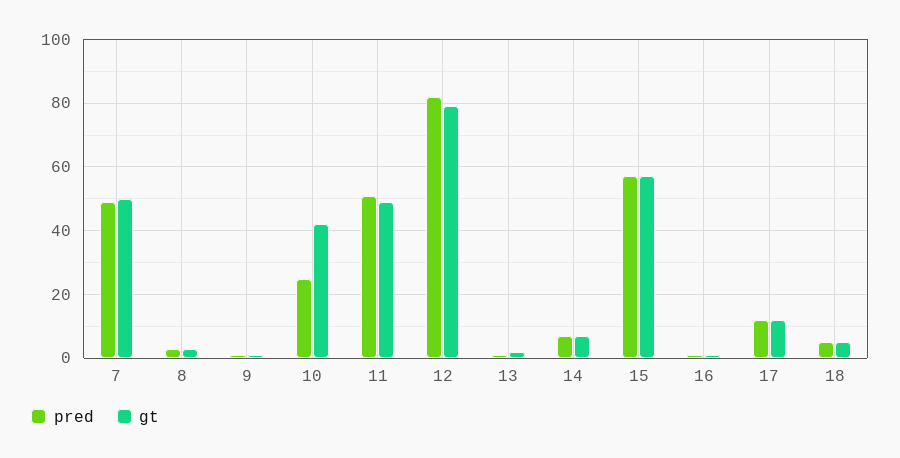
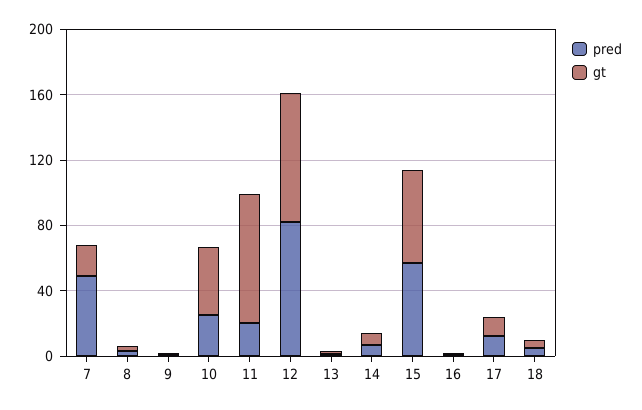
gt, 7: 50 -> 20
pred, 11: 50 -> 20
gt, 11: 50 -> 80

